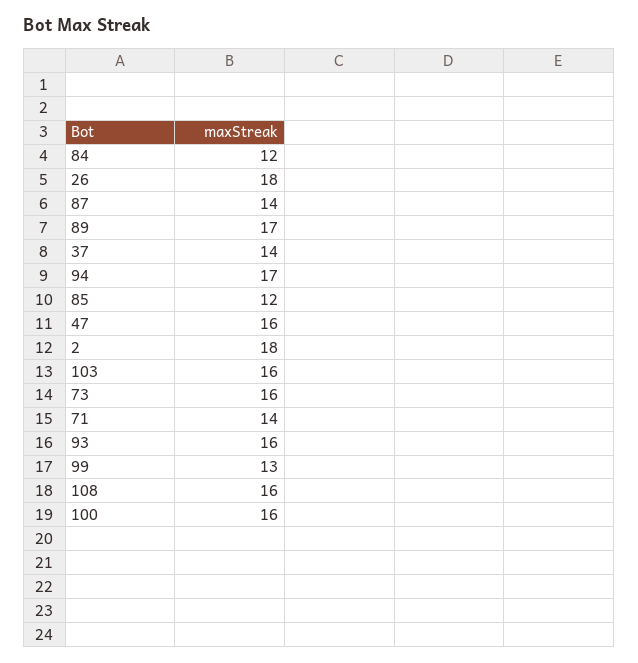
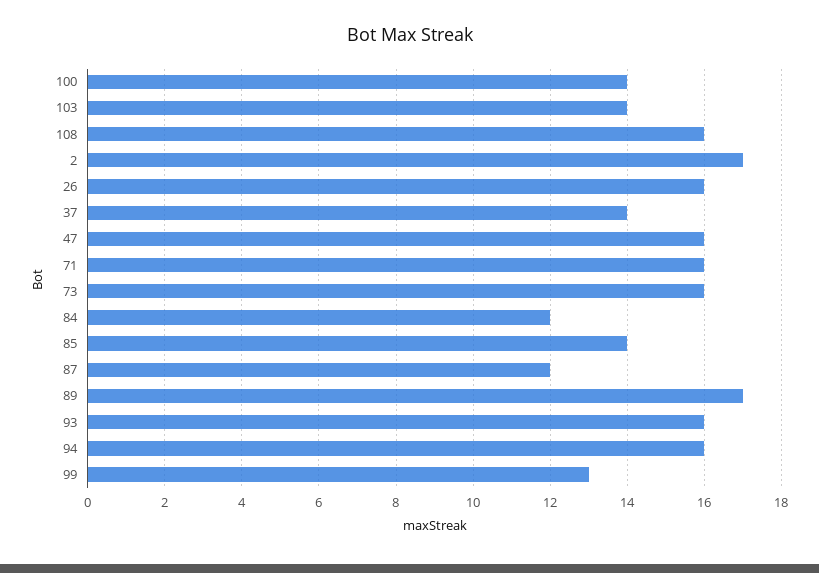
26: 18 -> 16
87: 14 -> 12
94: 17 -> 16
85: 12 -> 14
2: 18 -> 17
103: 16 -> 14
71: 14 -> 16
100: 16 -> 14

